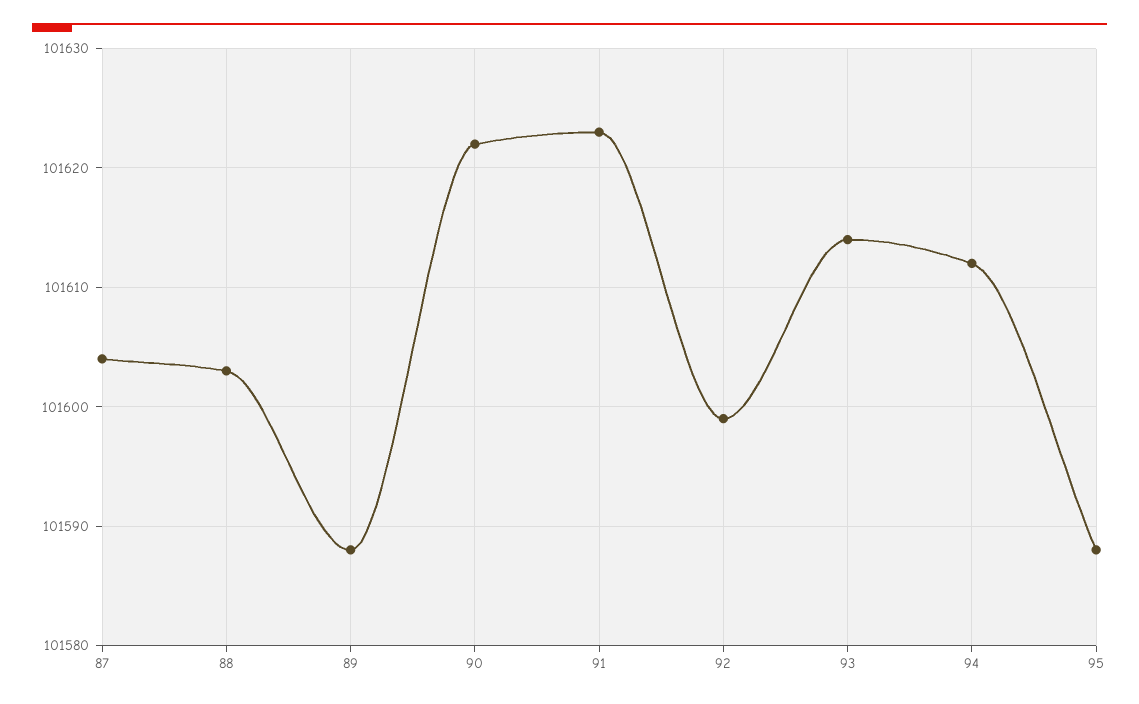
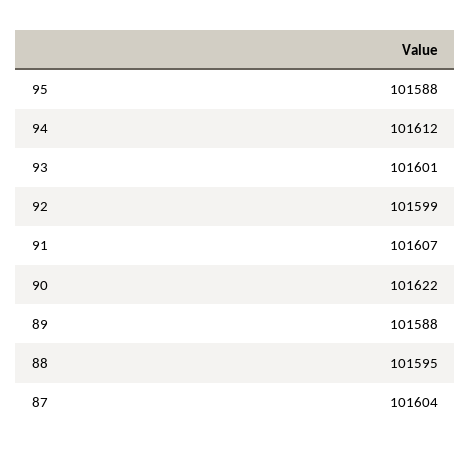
88: 101603 -> 101595
91: 101623 -> 101607
93: 101614 -> 101601

